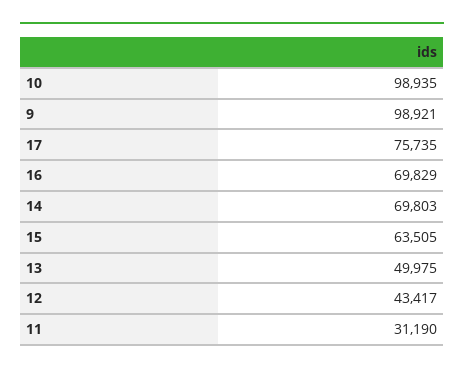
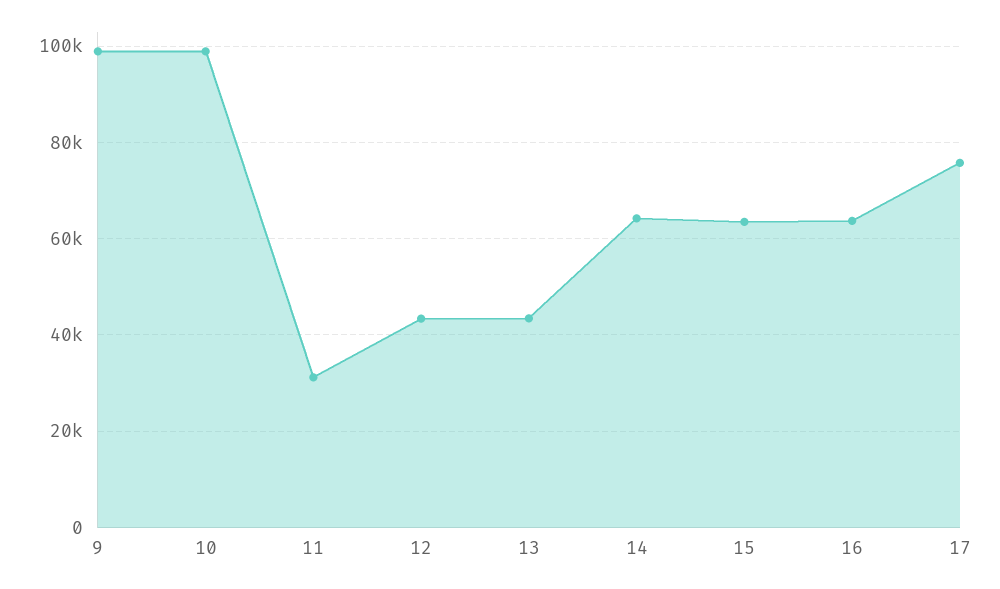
16: 69829 -> 64000
14: 69803 -> 64000
13: 49975 -> 44000

